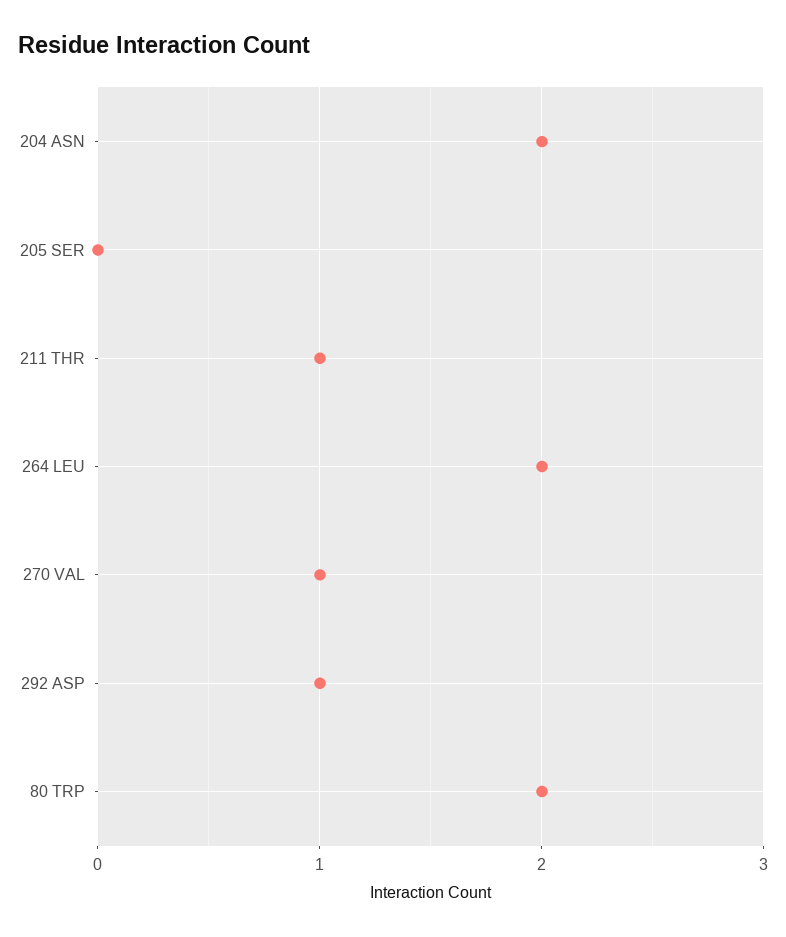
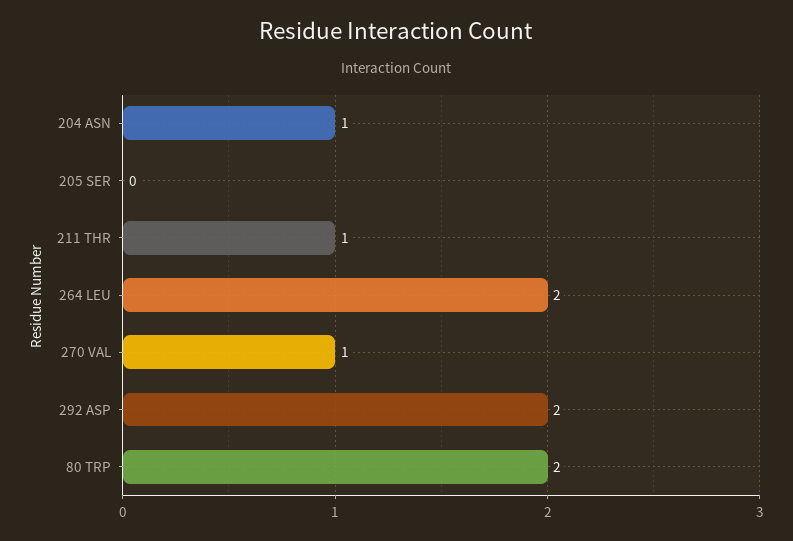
204 ASN: 2 -> 1
292 ASP: 1 -> 2

